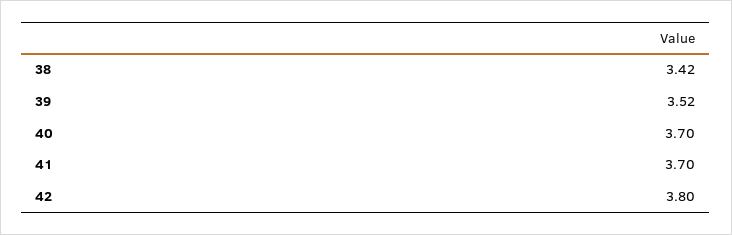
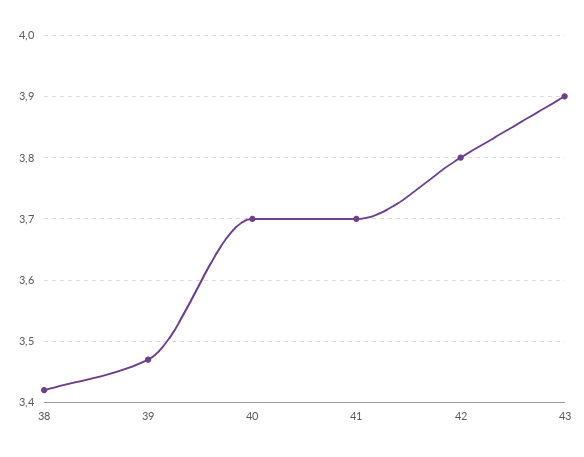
39: 3.52 -> 3.47
43: none -> 3.9

